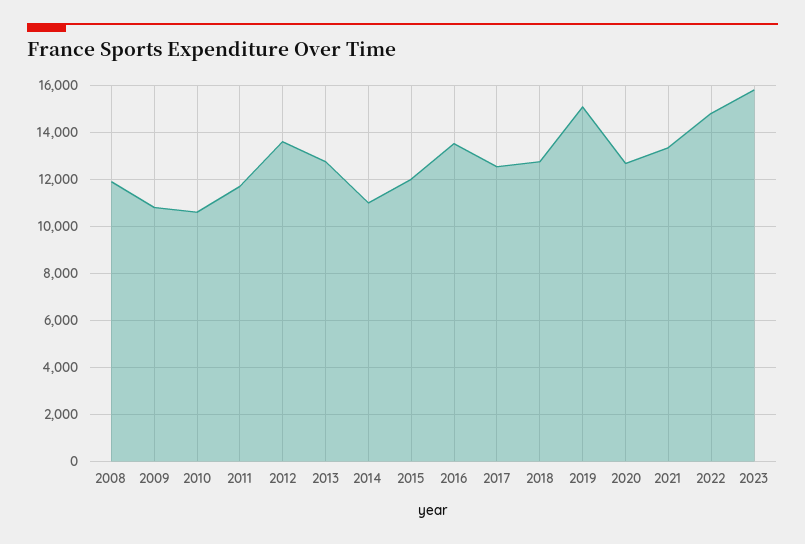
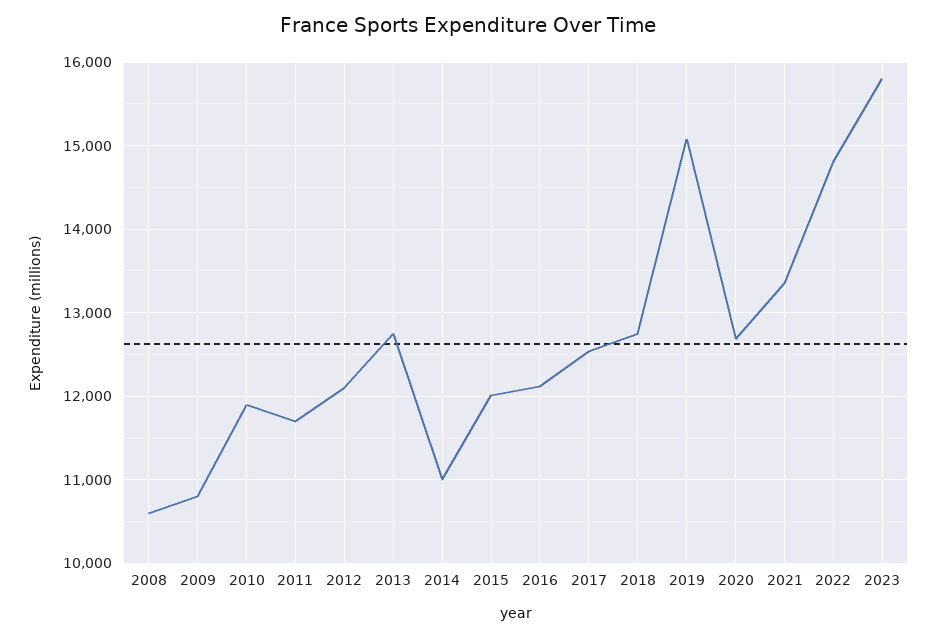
2008: 12000 -> 10600
2010: 10500 -> 11900
2012: 13500 -> 12100
2016: 13500 -> 12100

